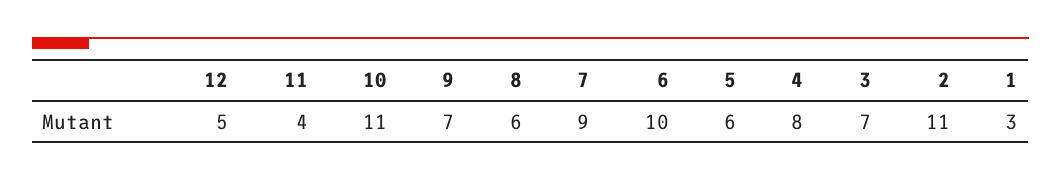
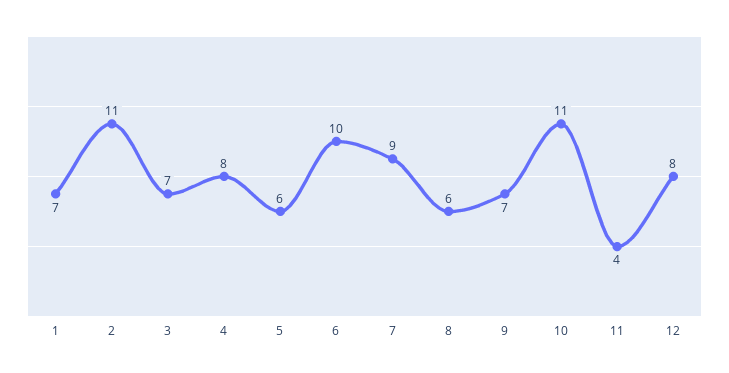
12: 5 -> 8
1: 3 -> 7

